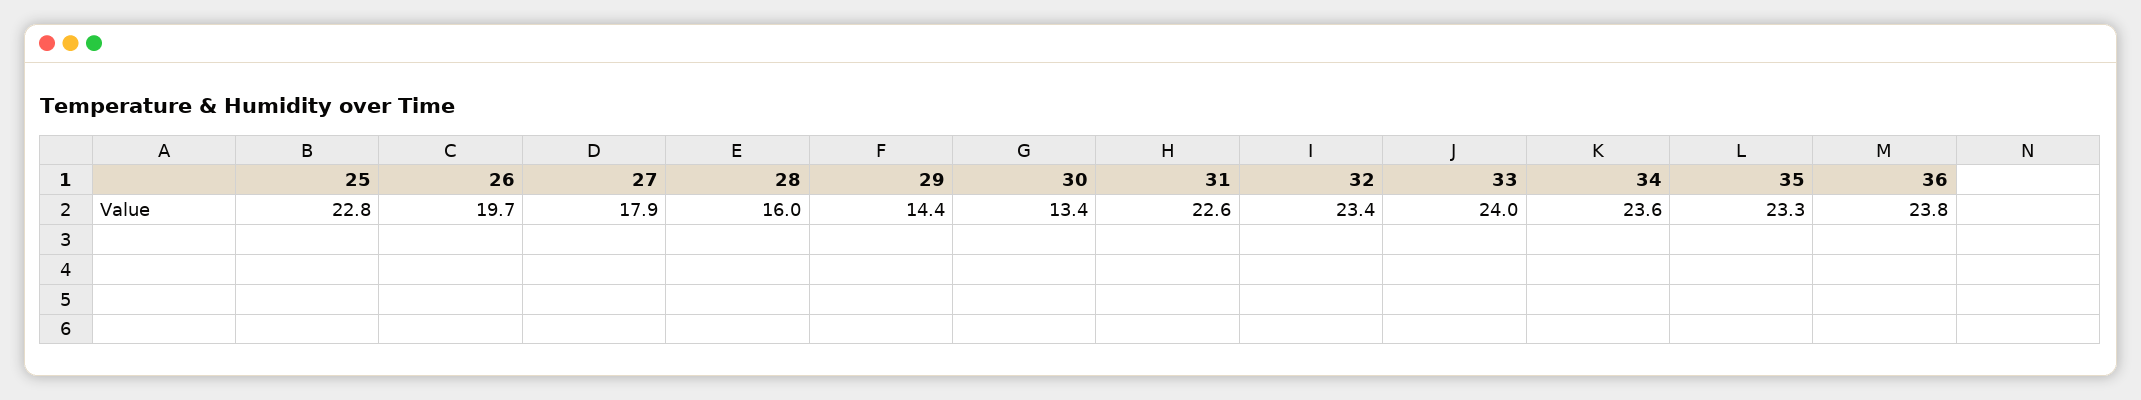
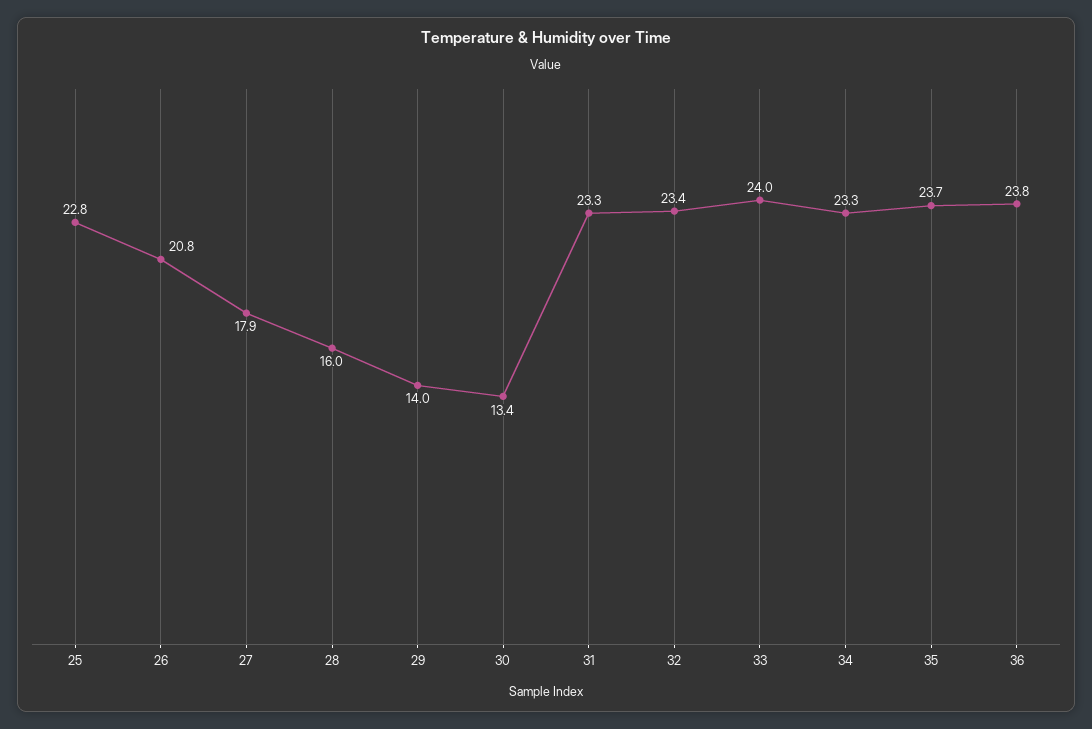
26: 19.7 -> 20.8
29: 14.4 -> 14
31: 22.6 -> 23.3
34: 23.6 -> 23.3
35: 23.3 -> 23.7

